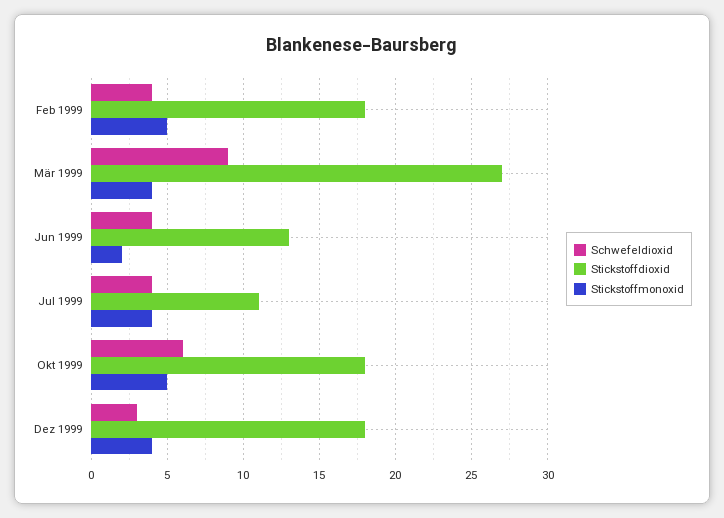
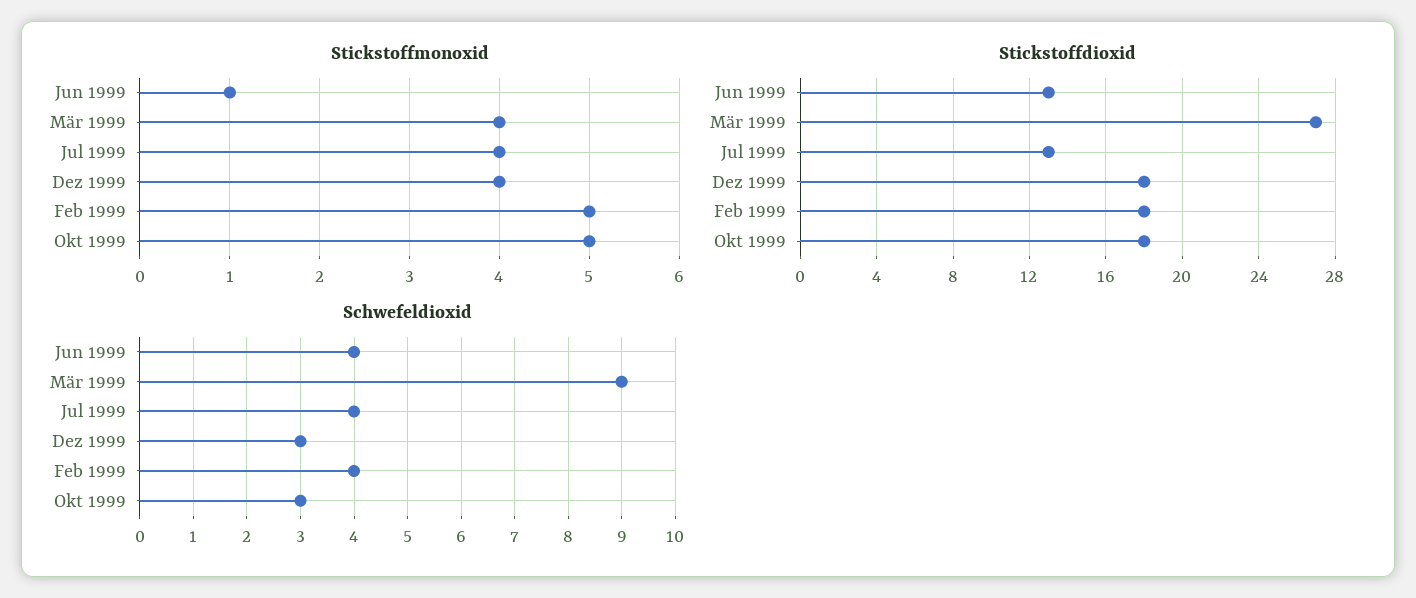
Stickstoffmonoxid, Jun 1999: 2 -> 1
Stickstoffdioxid, Jul 1999: 11 -> 13
Schwefeldioxid, Okt 1999: 6 -> 3

